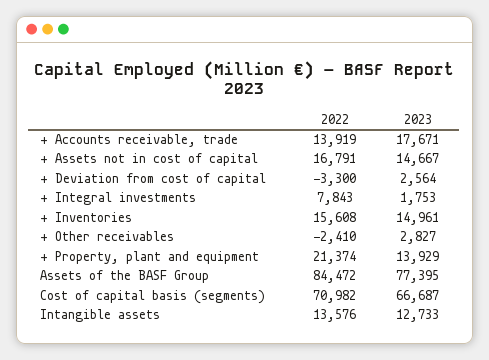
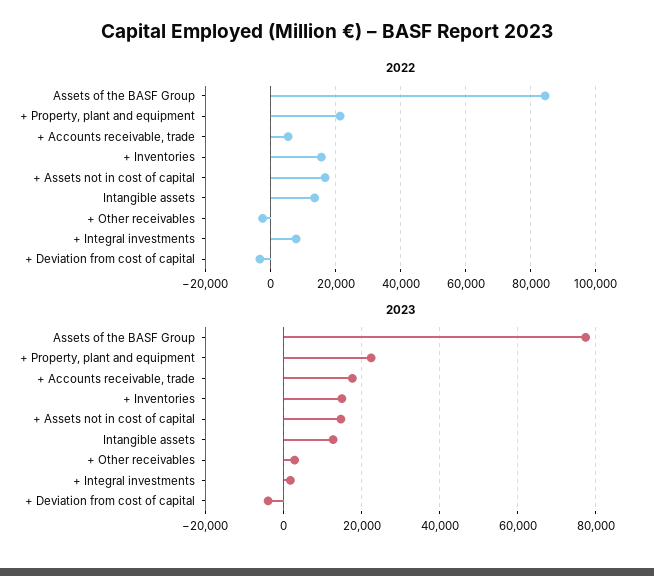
2022, + Accounts receivable, trade: 13919 -> 6000
2023, + Deviation from cost of capital: 2564 -> -4000
2023, + Property, plant and equipment: 13929 -> 22000
2022, Cost of capital basis (segments): 70982 -> none
2023, Cost of capital basis (segments): 66687 -> none

